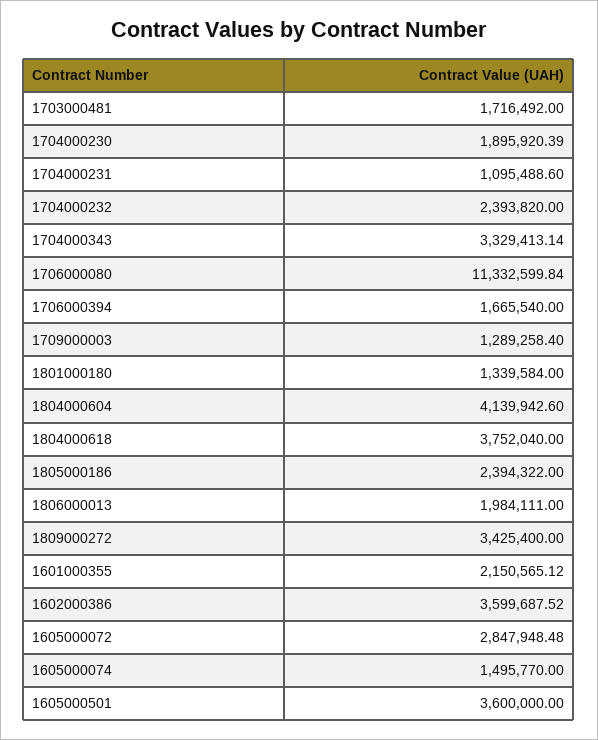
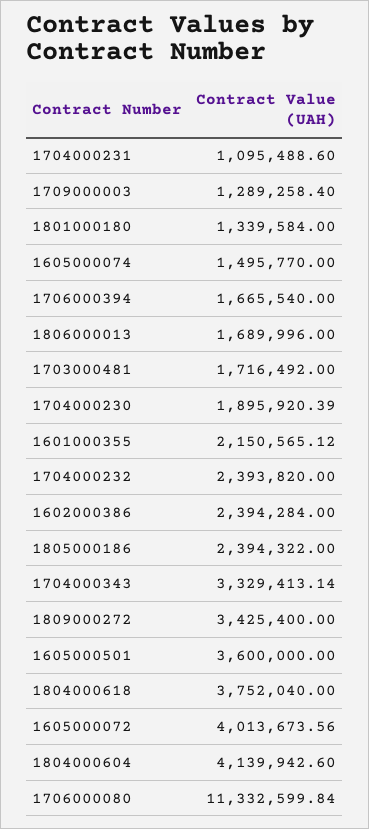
1806000013: 1984111 -> 1689996
1602000386: 3599687.52 -> 2394284
1605000072: 2847948.48 -> 4013673.56

